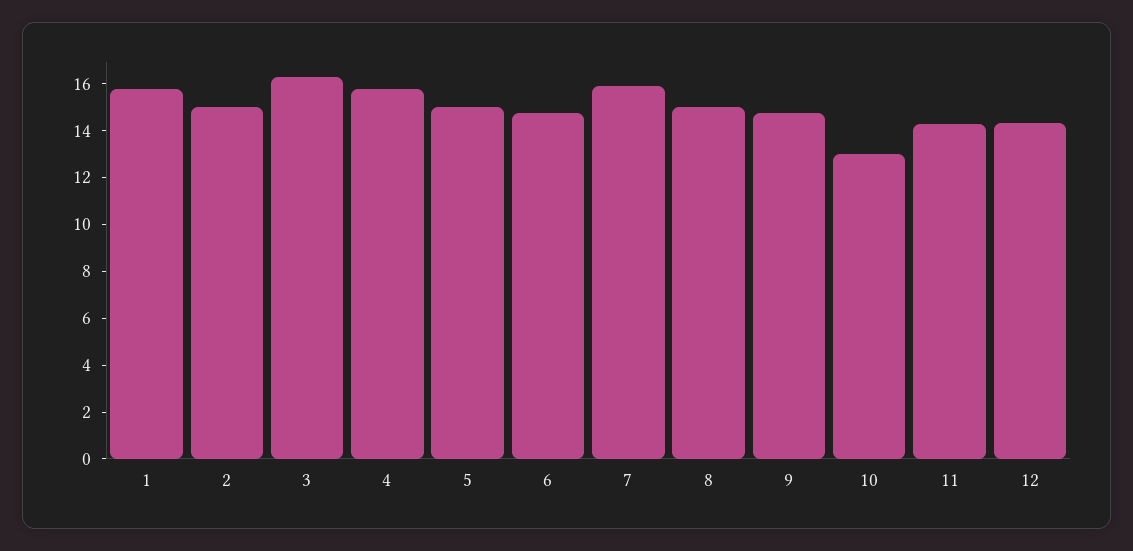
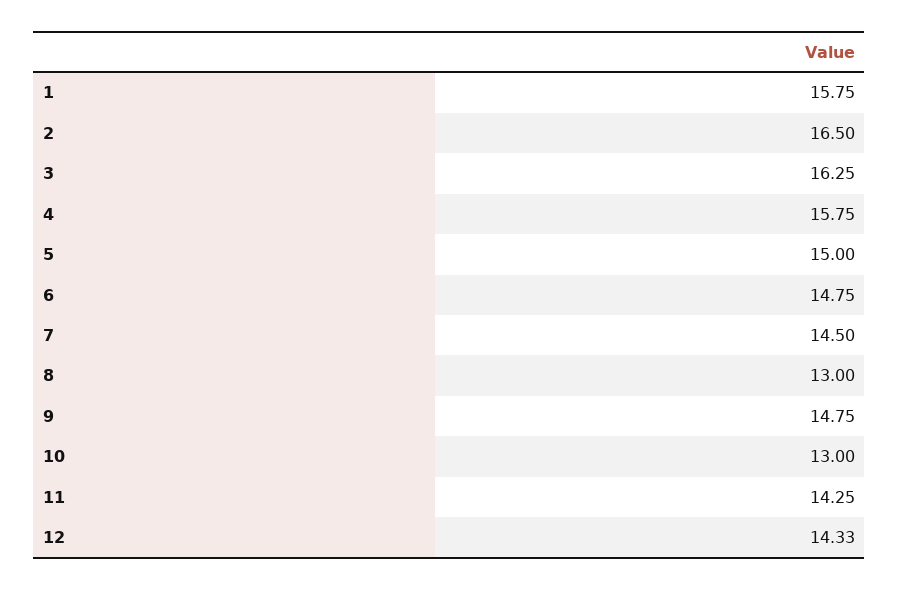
2: 15 -> 16.5
7: 16 -> 14.5
8: 15 -> 13

